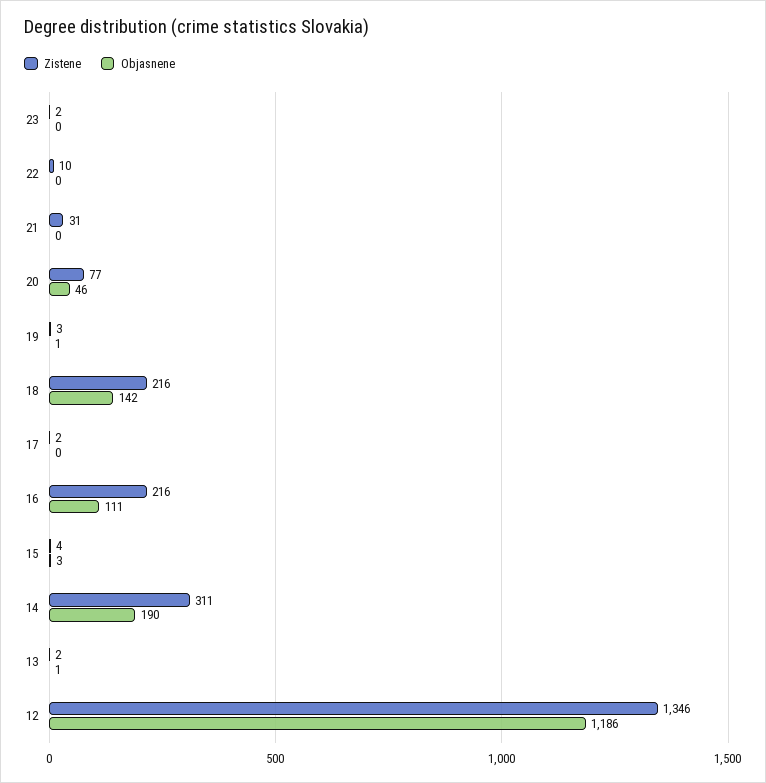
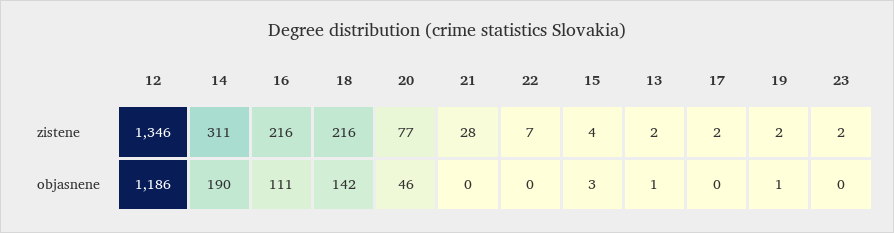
Zistene, 22: 10 -> 7
Zistene, 21: 31 -> 28
Zistene, 19: 3 -> 2

